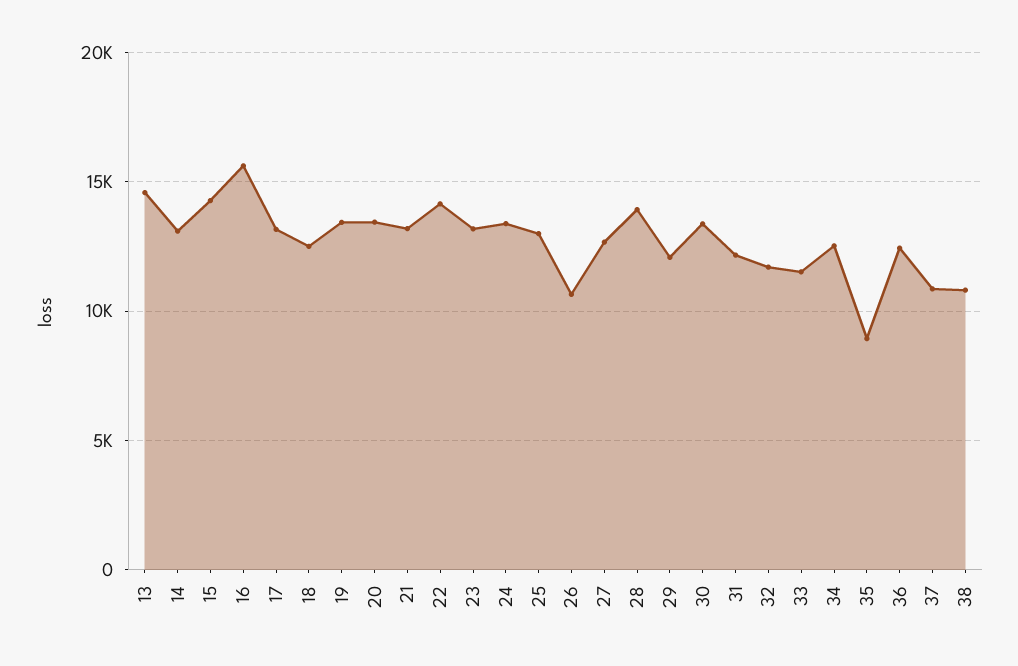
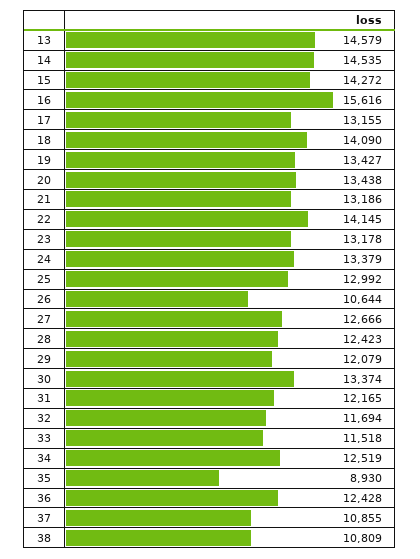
14: 13000 -> 14535
18: 12500 -> 14090
28: 14000 -> 12423

